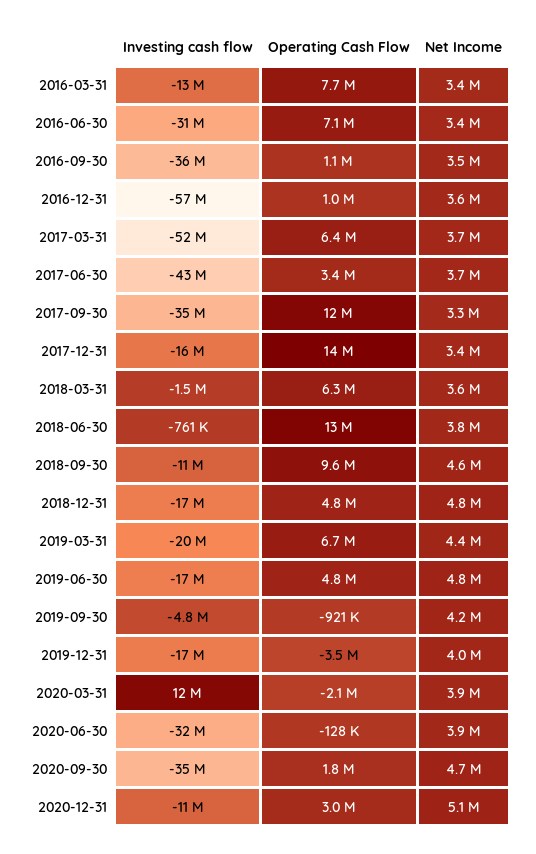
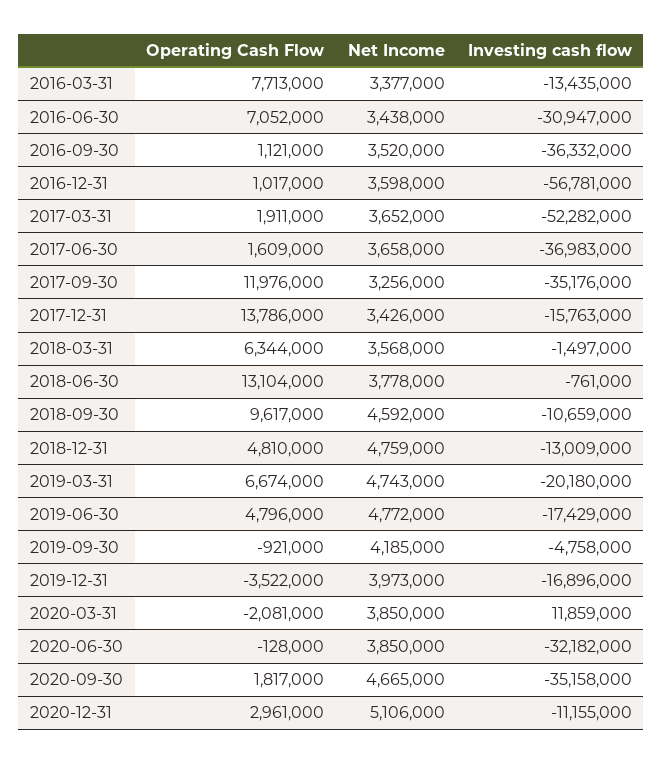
Operating Cash Flow, 2017-03-31: 6400000 -> 1911000
Investing cash flow, 2017-06-30: -43000000 -> -36983000
Operating Cash Flow, 2017-06-30: 3400000 -> 1609000
Investing cash flow, 2018-12-31: -17000000 -> -13009000
Net Income, 2019-03-31: 4400000 -> 4743000

